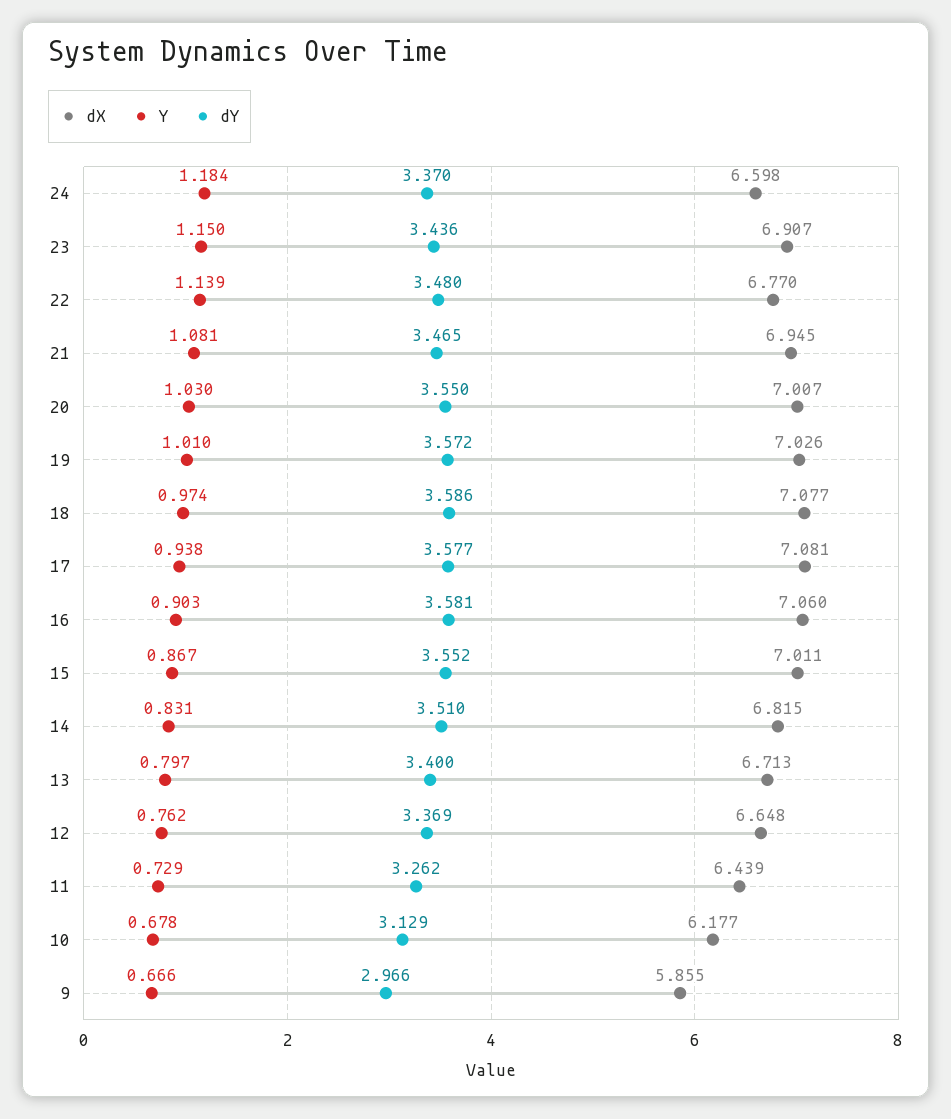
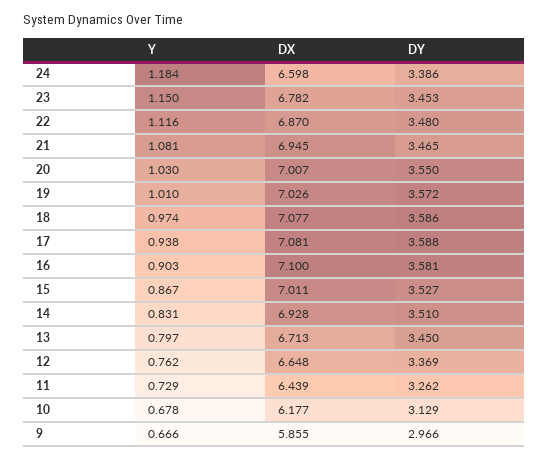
dY, 24: 3.37 -> 3.386
dX, 23: 6.907 -> 6.782
dY, 23: 3.436 -> 3.453
dX, 22: 6.77 -> 6.87
Y, 22: 1.139 -> 1.116
dY, 17: 3.577 -> 3.588
dX, 16: 7.06 -> 7.1
dY, 15: 3.552 -> 3.527
dX, 14: 6.815 -> 6.928
dY, 13: 3.4 -> 3.45

